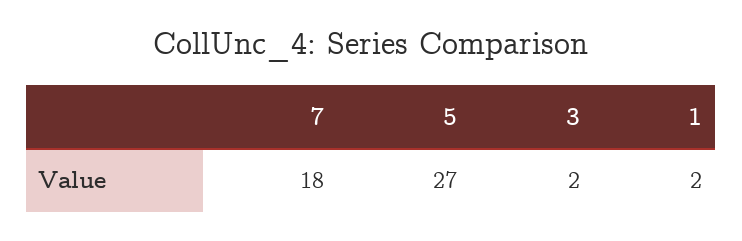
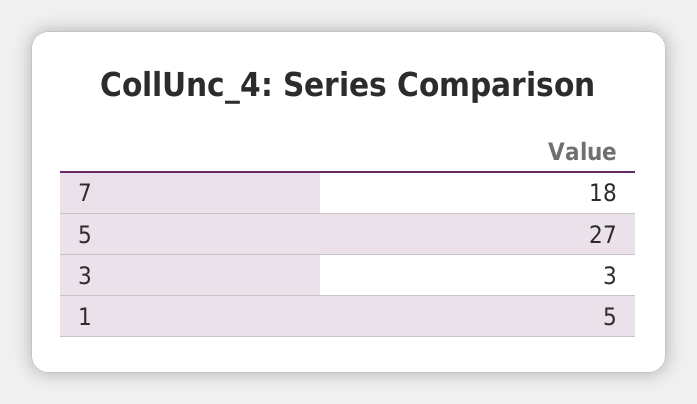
3: 2 -> 3
1: 2 -> 5

